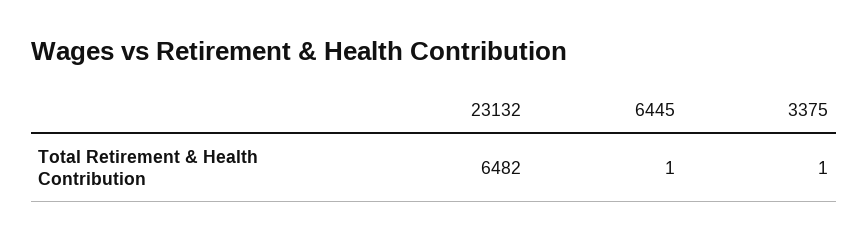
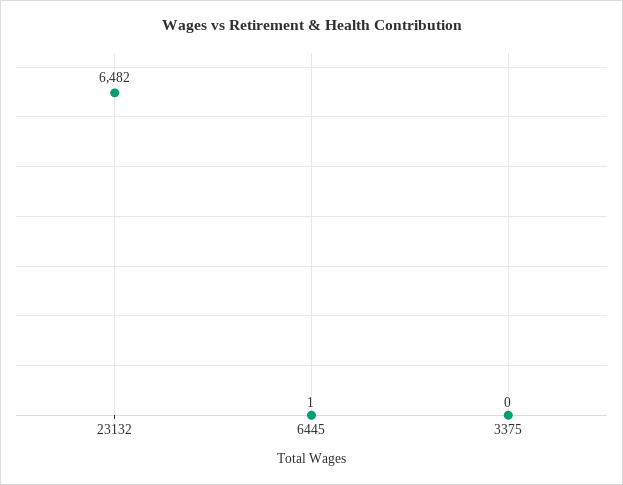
3375: 1 -> 0

